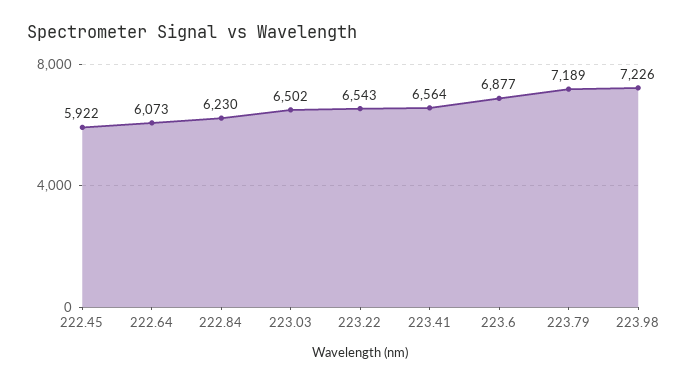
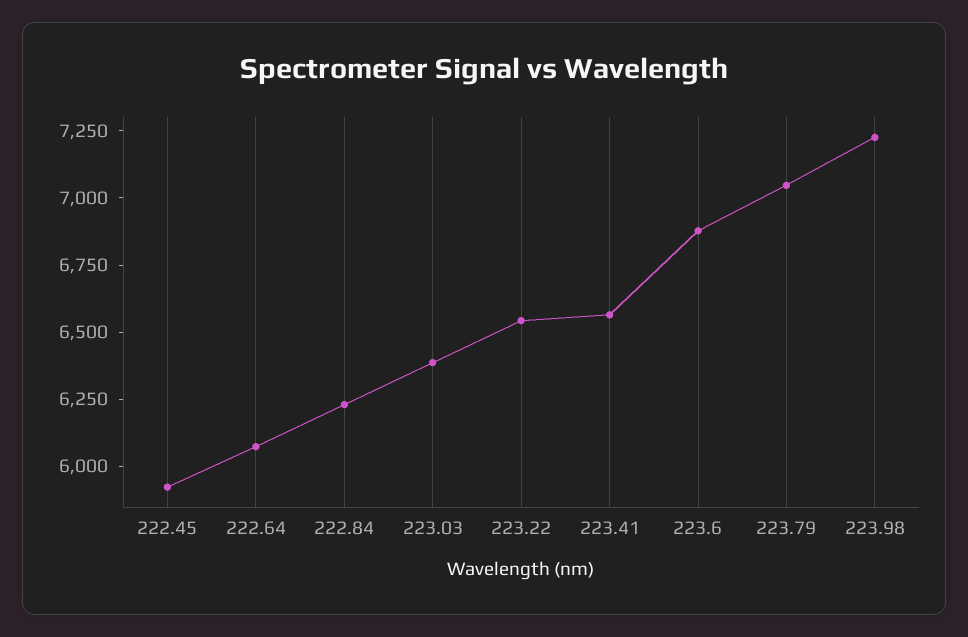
223.03: 6502 -> 6400
223.79: 7189 -> 7050

